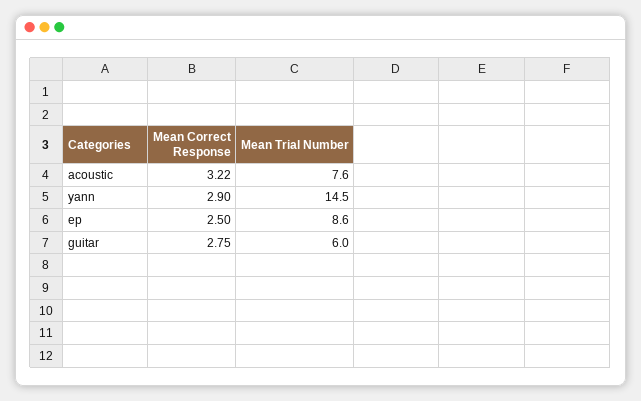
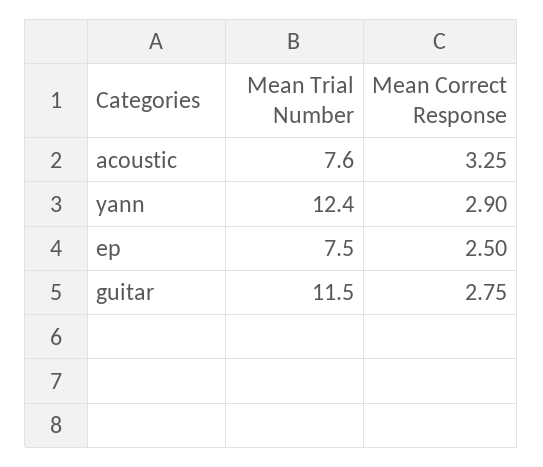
Mean Correct Response, acoustic: 3.22 -> 3.25
Mean Trial Number, yann: 14.5 -> 12.4
Mean Trial Number, ep: 8.6 -> 7.5
Mean Trial Number, guitar: 6 -> 11.5

